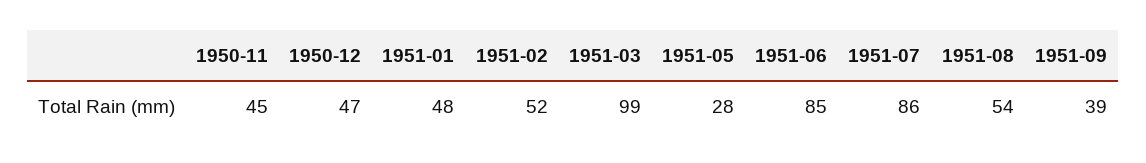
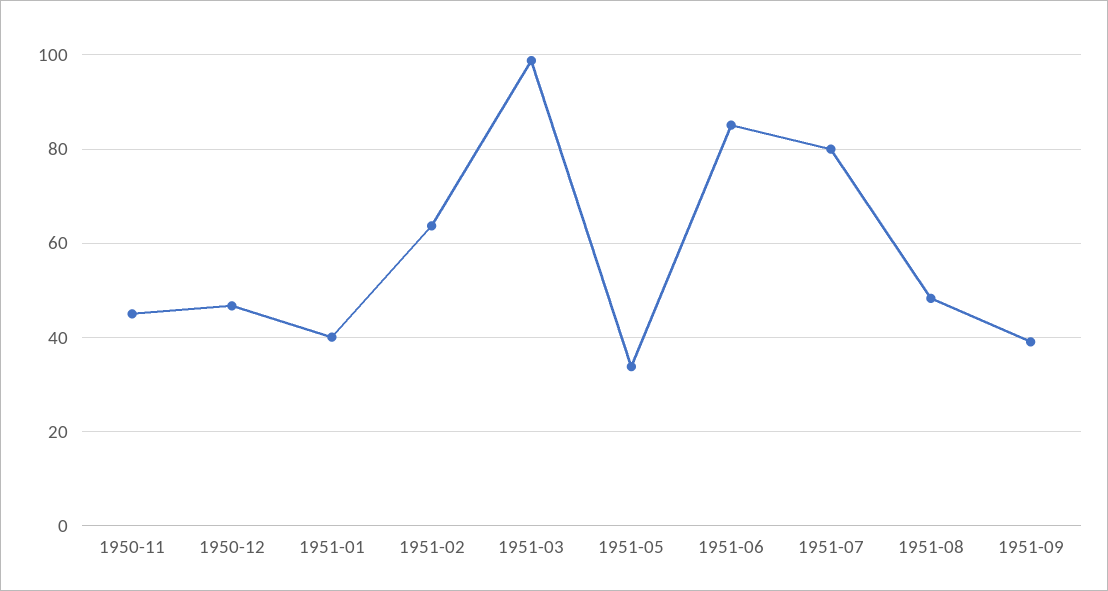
1951-01: 48 -> 40
1951-02: 52 -> 64
1951-05: 28 -> 34
1951-07: 86 -> 80
1951-08: 54 -> 48

